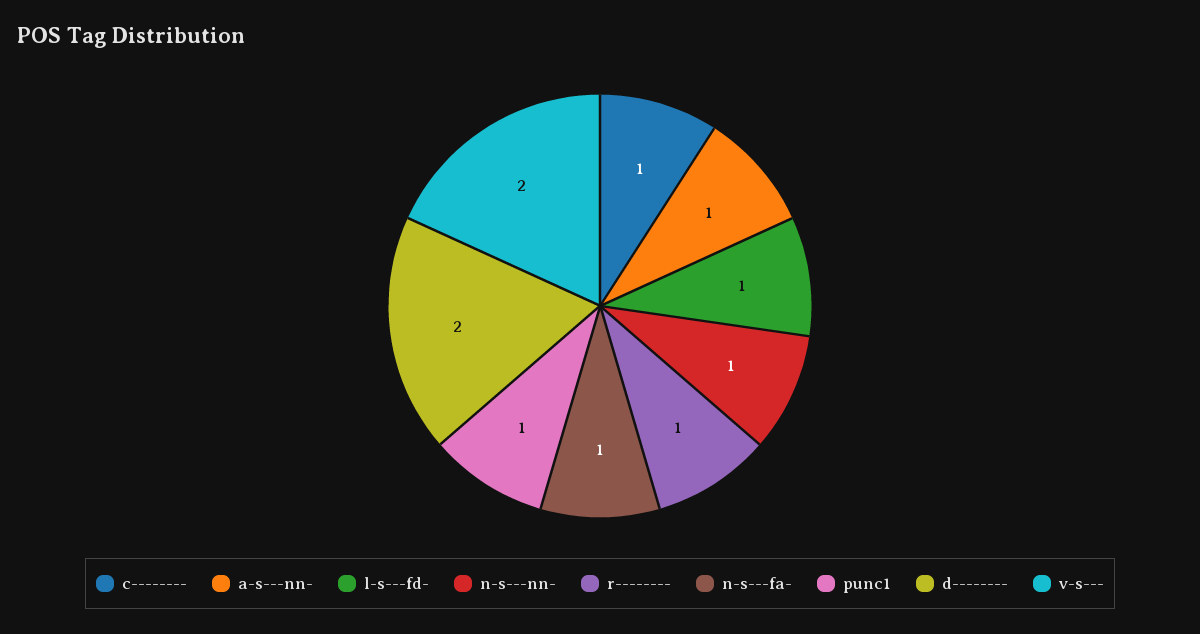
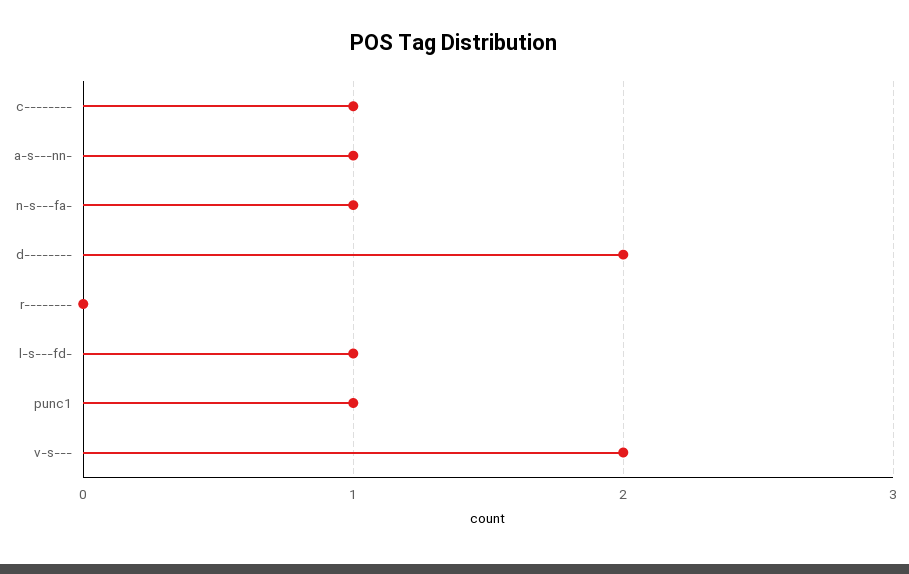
n-s---nn-: 1 -> none
r--------: 1 -> 0

